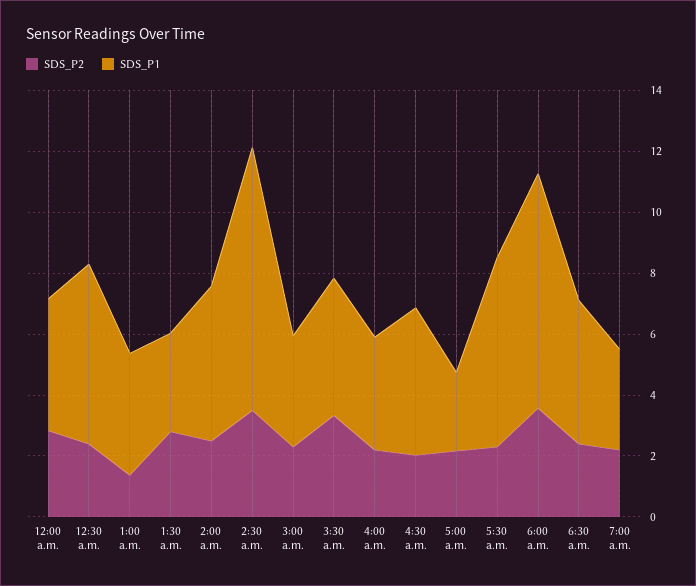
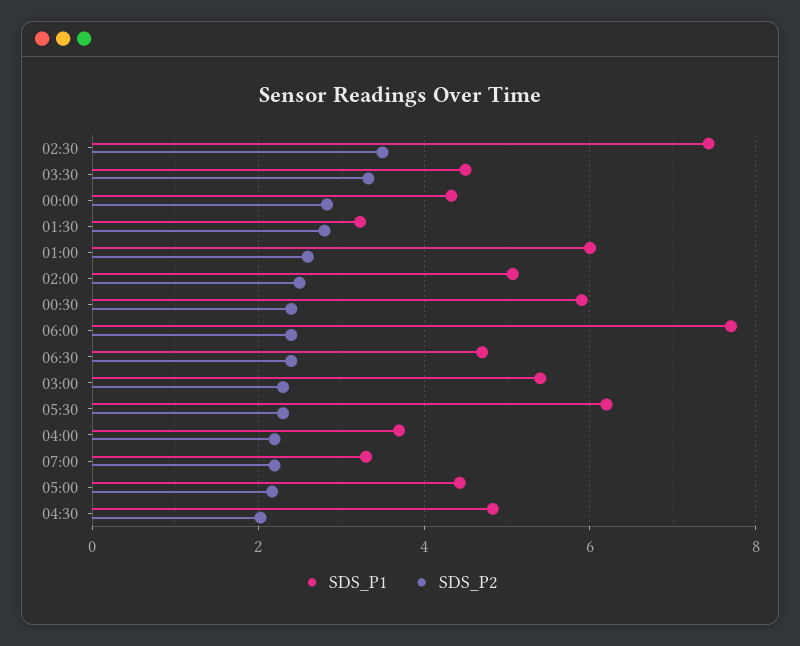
SDS_P2, 1:00 a.m.: 1.5 -> 2.6
SDS_P1, 1:00 a.m.: 4 -> 6
SDS_P1, 2:30 a.m.: 8.5 -> 7.4
SDS_P1, 3:00 a.m.: 3.5 -> 5.4
SDS_P1, 5:00 a.m.: 2.5 -> 4.4
SDS_P2, 6:00 a.m.: 3.5 -> 2.4

